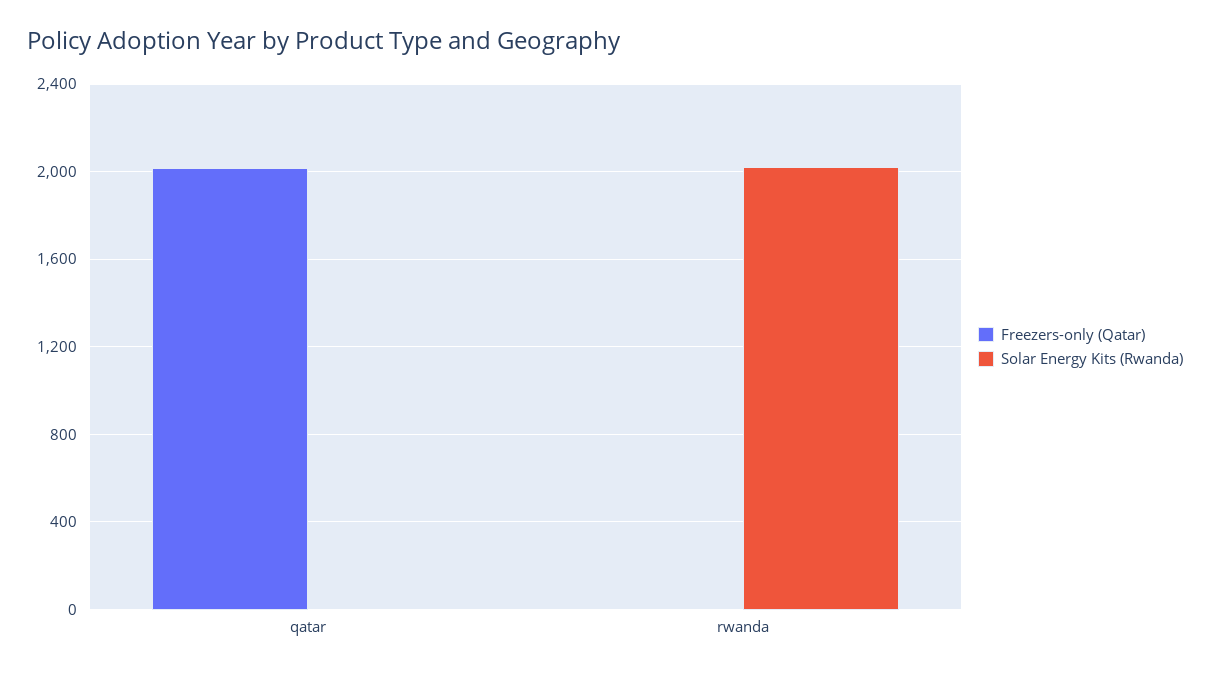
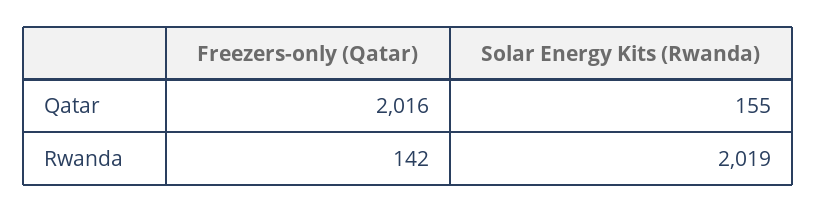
Solar Energy Kits (Rwanda), qatar: 0 -> 155
Freezers-only (Qatar), rwanda: 0 -> 142

